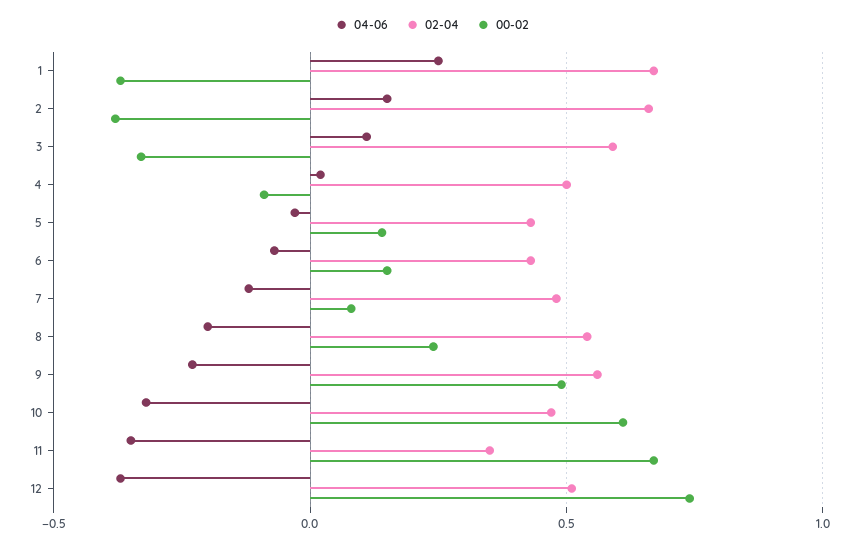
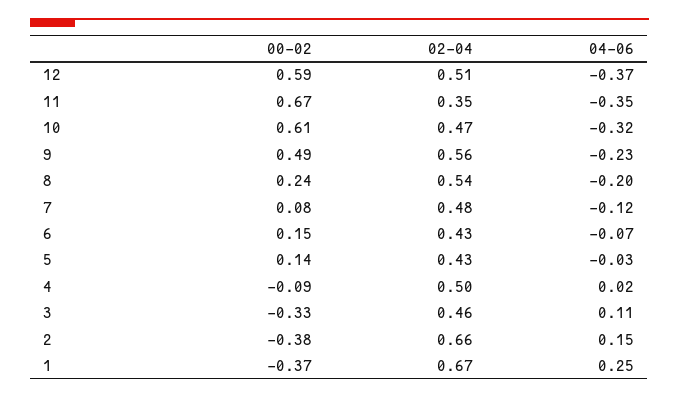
02-04, 3: 0.6 -> 0.46
00-02, 12: 0.75 -> 0.59

